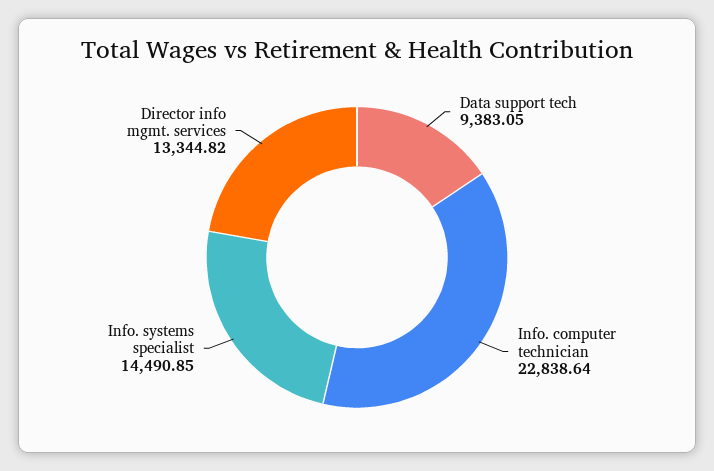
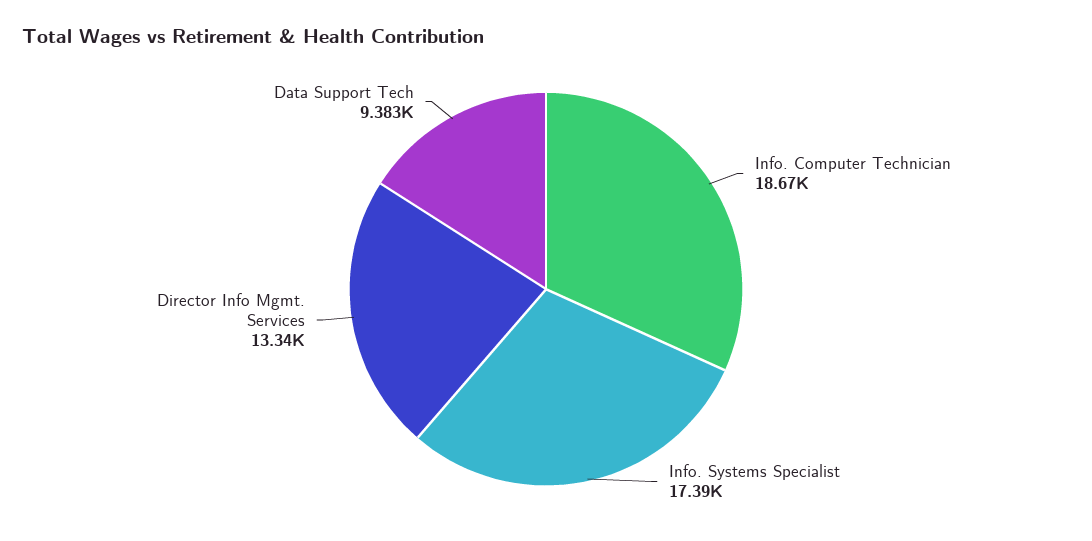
Info. computer technician: 22838.64 -> 18670
Info. systems specialist: 14490.85 -> 17390

